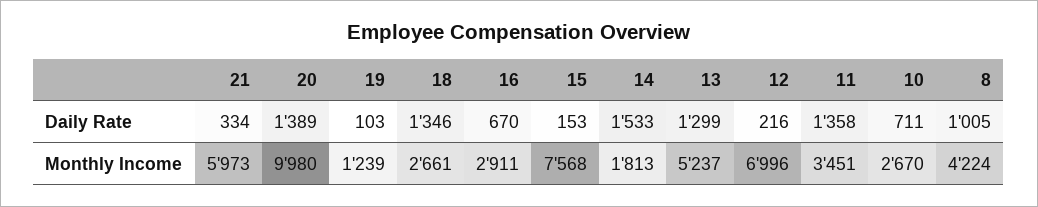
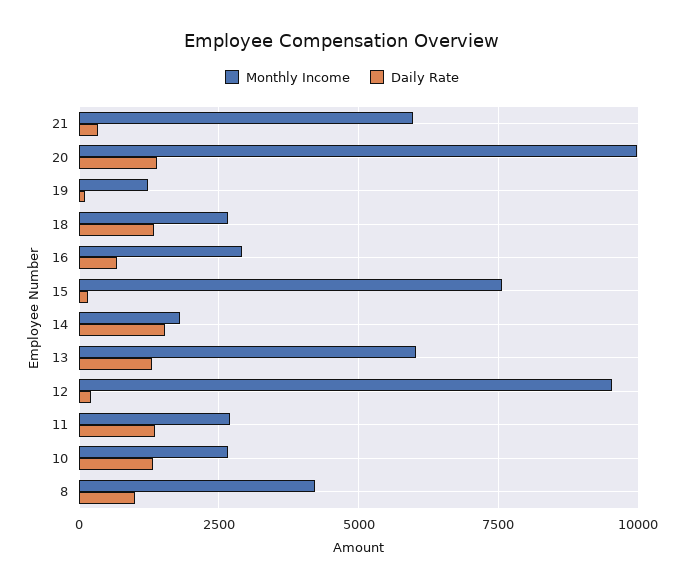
Daily Rate, 10: 711 -> 1250
Monthly Income, 13: 5237 -> 6000
Monthly Income, 12: 6996 -> 9500
Monthly Income, 11: 3451 -> 2750

